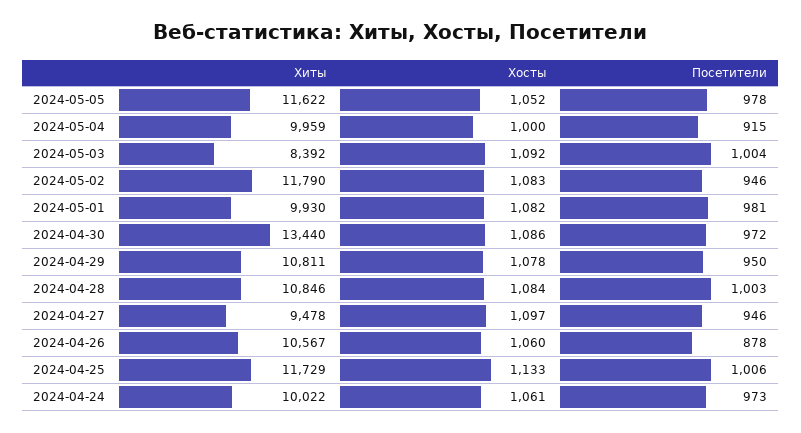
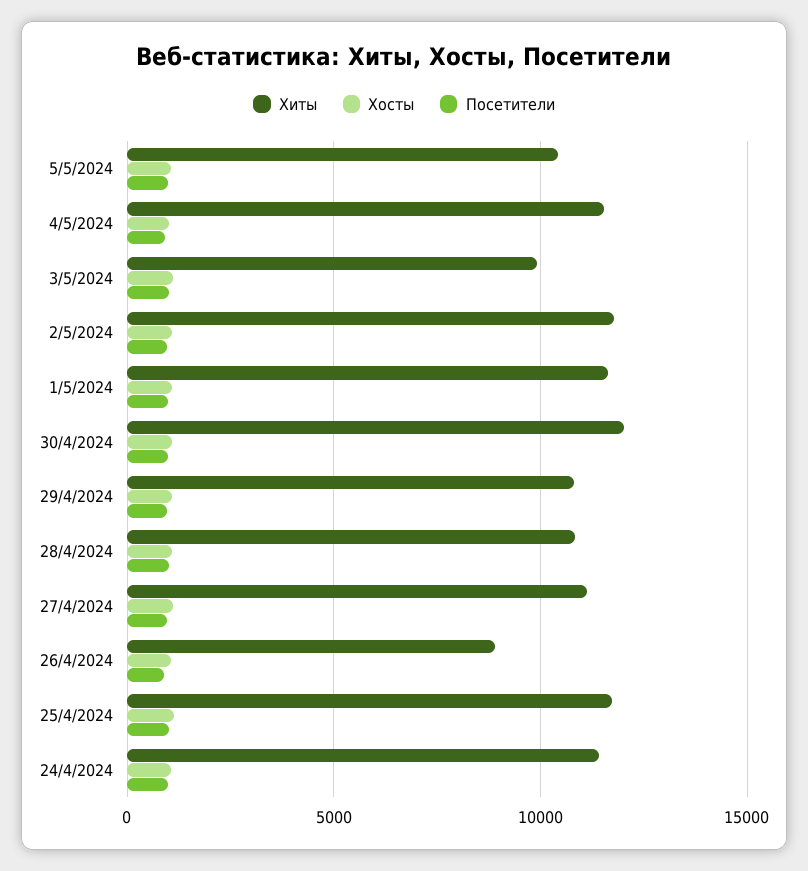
Хиты, 2024-05-05: 11622 -> 10500
Хиты, 2024-05-04: 9959 -> 11500
Хиты, 2024-05-03: 8392 -> 10000
Хиты, 2024-05-01: 9930 -> 11500
Хиты, 2024-04-30: 13440 -> 12000
Хиты, 2024-04-27: 9478 -> 11000
Хиты, 2024-04-26: 10567 -> 9000
Хиты, 2024-04-24: 10022 -> 11500

